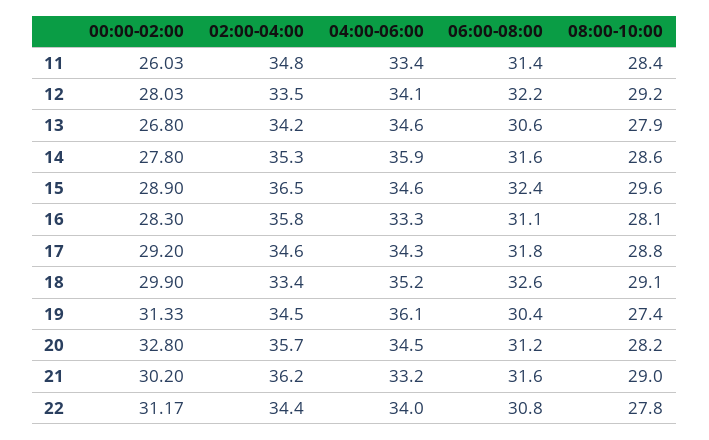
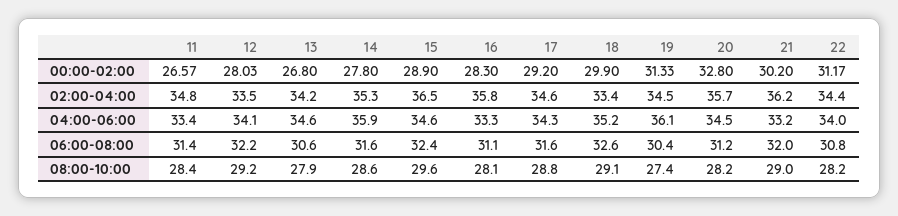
00:00-02:00, 11: 26.03 -> 26.57
06:00-08:00, 17: 31.8 -> 31.6
06:00-08:00, 21: 31.6 -> 32
08:00-10:00, 22: 27.8 -> 28.2

